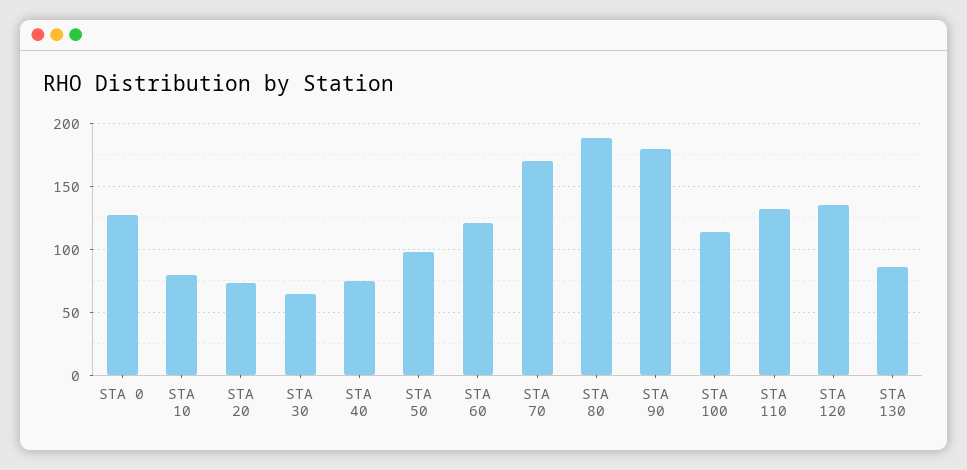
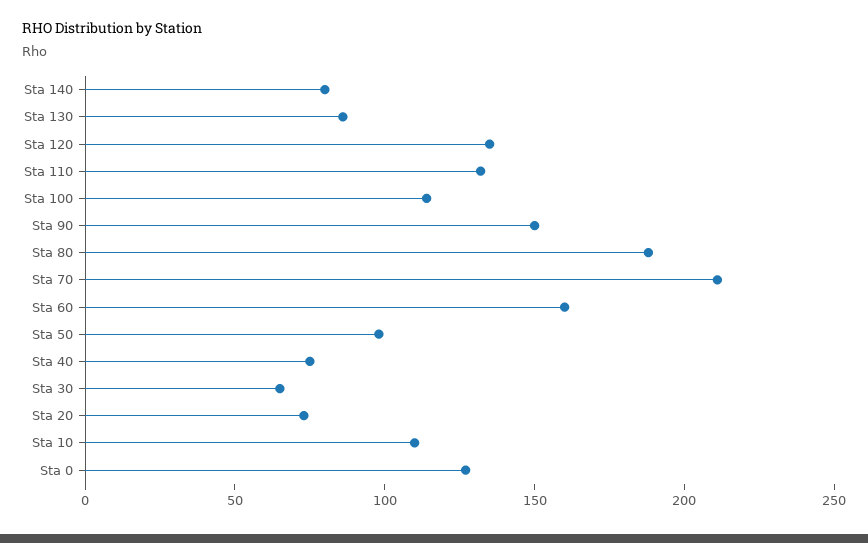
STA 10: 80 -> 110
STA 60: 120 -> 160
STA 70: 170 -> 210
STA 90: 180 -> 150
Sta 140: none -> 80

